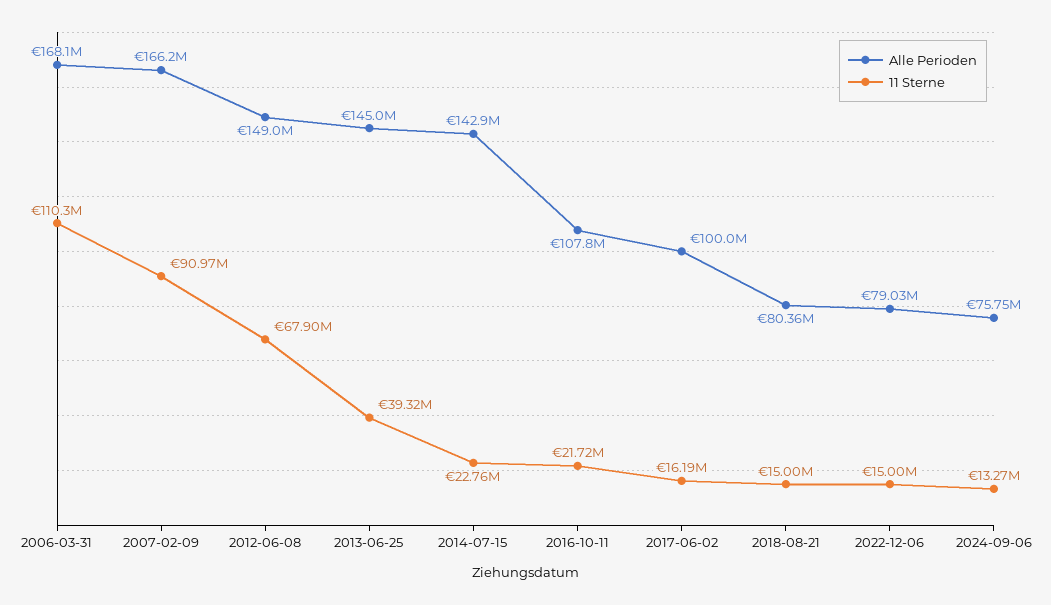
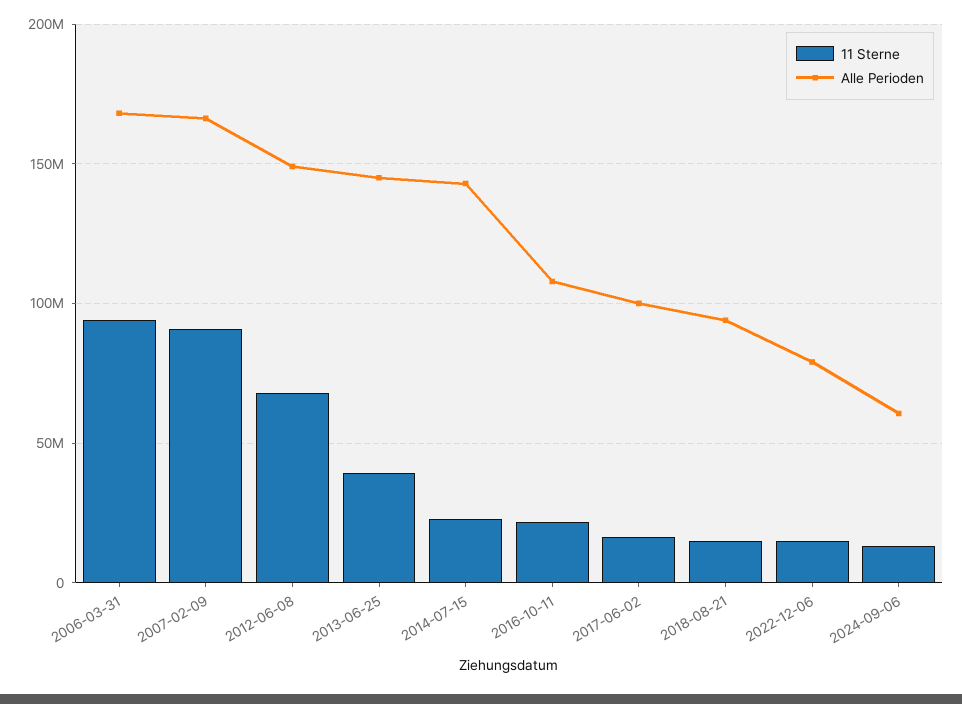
11 Sterne, 2006-03-31: 110300000 -> 95000000
Alle Perioden, 2018-08-21: 80360000 -> 95000000
Alle Perioden, 2024-09-06: 75750000 -> 60000000

